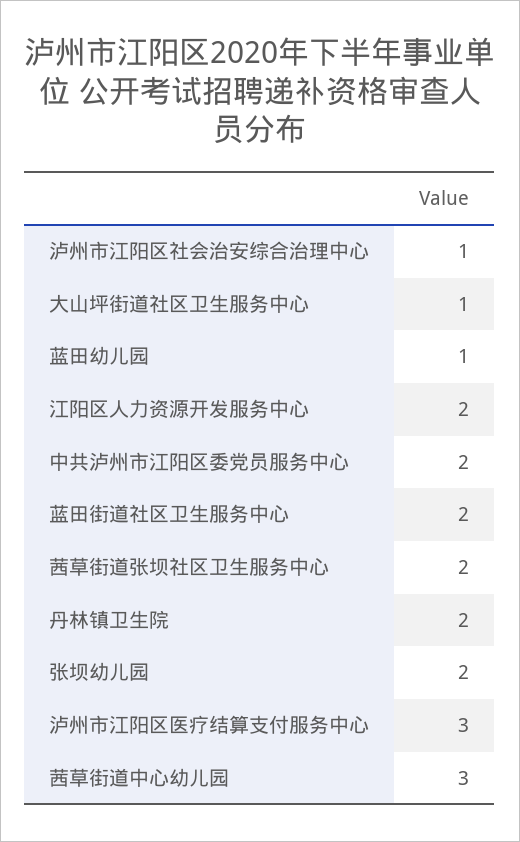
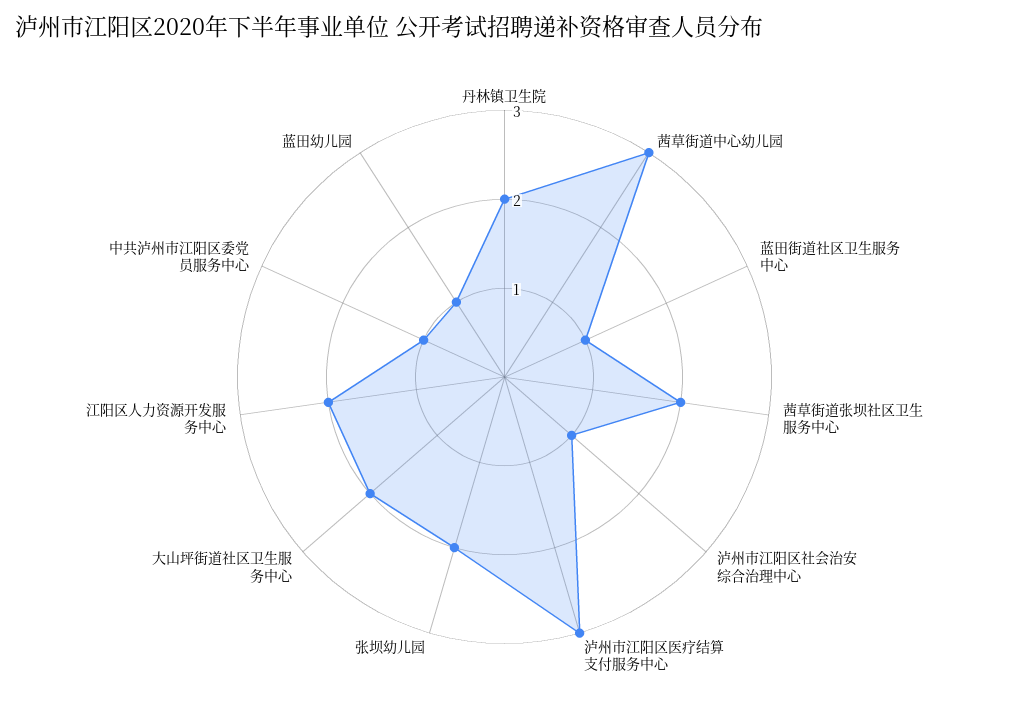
大山坪街道社区卫生服务中心: 1 -> 2
中共泸州市江阳区委党员服务中心: 2 -> 1
蓝田街道社区卫生服务中心: 2 -> 1

